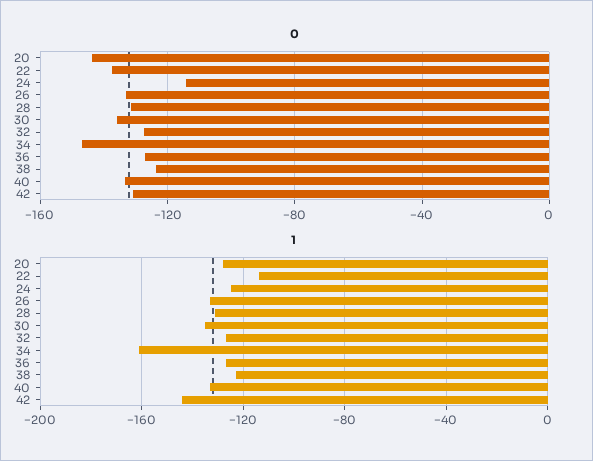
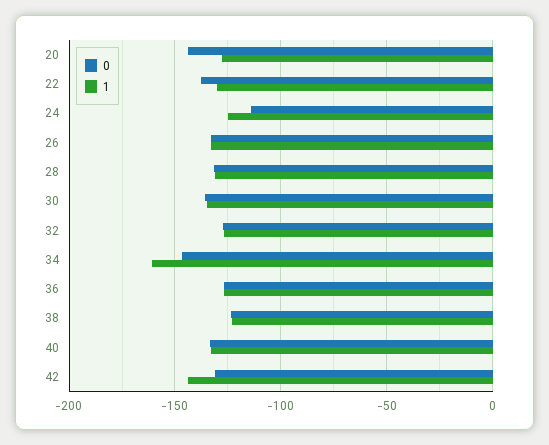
1, 22: -115 -> -130

